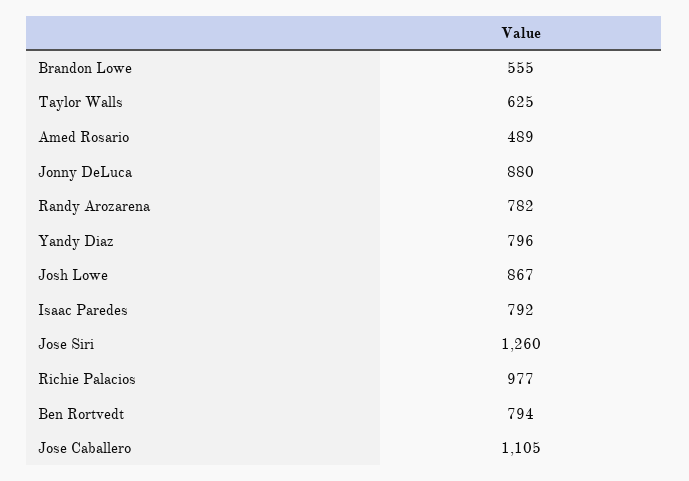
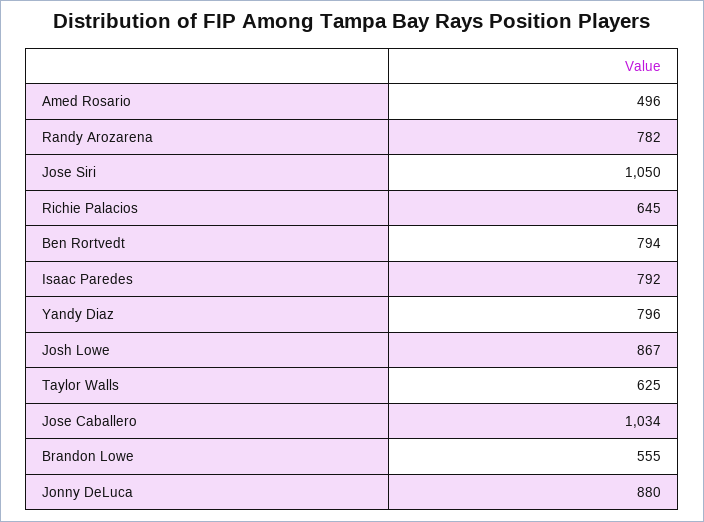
Amed Rosario: 489 -> 496
Jose Siri: 1260 -> 1050
Richie Palacios: 977 -> 645
Jose Caballero: 1105 -> 1034

